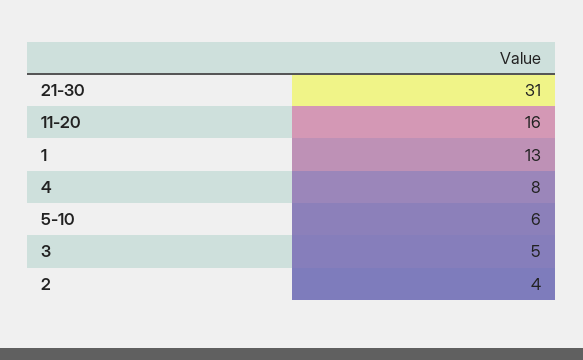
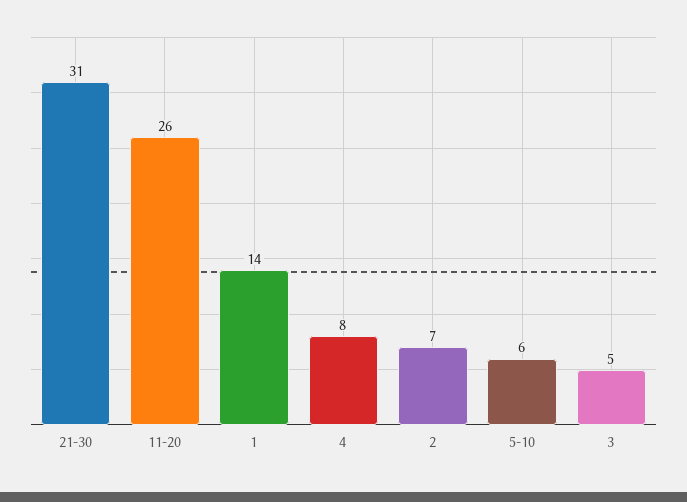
11-20: 16 -> 26
1: 13 -> 14
2: 4 -> 7

